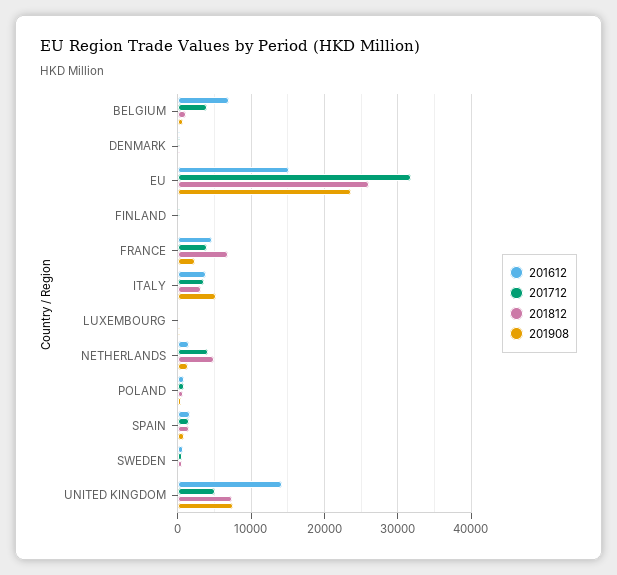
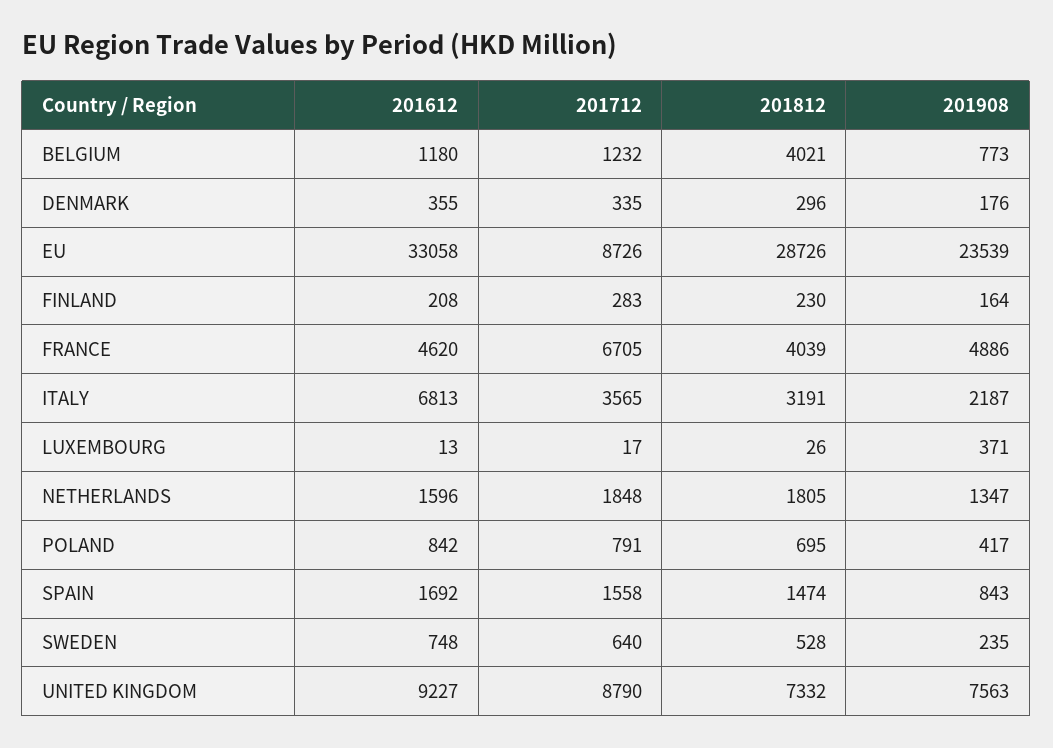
201612, BELGIUM: 7000 -> 1180
201712, BELGIUM: 4000 -> 1232
201812, BELGIUM: 1000 -> 4021
201612, EU: 15000 -> 33058
201712, EU: 32000 -> 8726
201812, EU: 26000 -> 28726
201712, FRANCE: 4000 -> 6705
201812, FRANCE: 7000 -> 4039
201908, FRANCE: 2000 -> 4886
201612, ITALY: 4000 -> 6813
201908, ITALY: 5000 -> 2187
201712, NETHERLANDS: 4000 -> 1848
201812, NETHERLANDS: 5000 -> 1805
201612, UNITED KINGDOM: 14000 -> 9227
201712, UNITED KINGDOM: 5000 -> 8790

